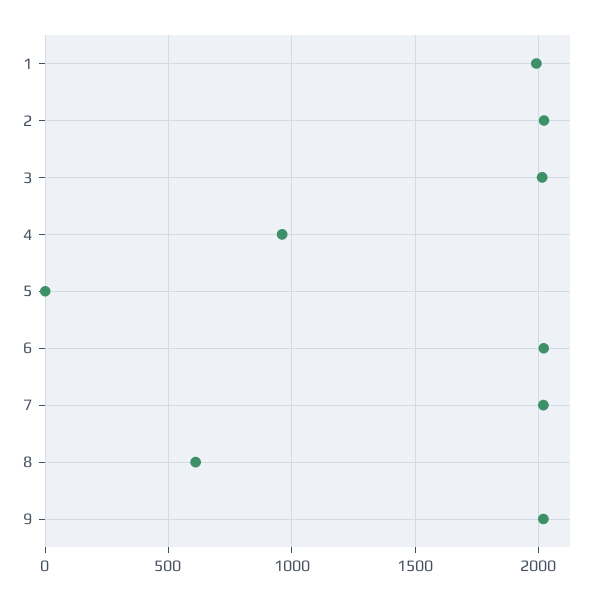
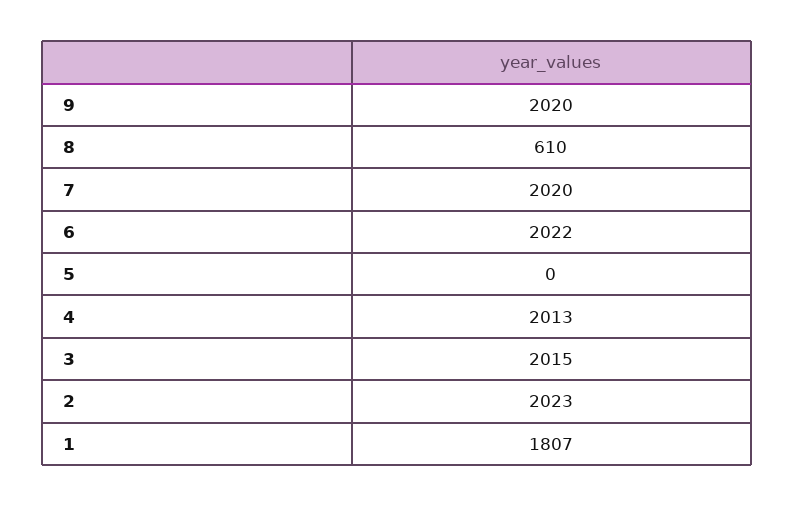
1: 2000 -> 1807
4: 950 -> 2013

